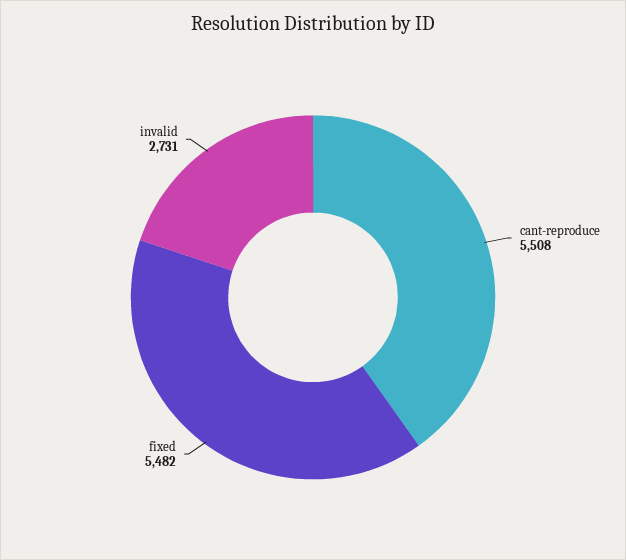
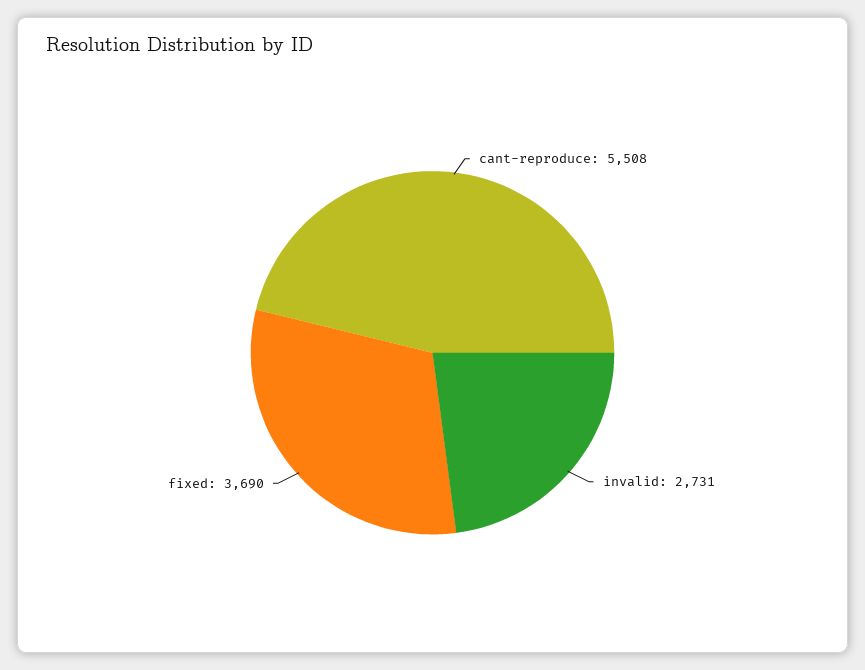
fixed: 5482 -> 3690

